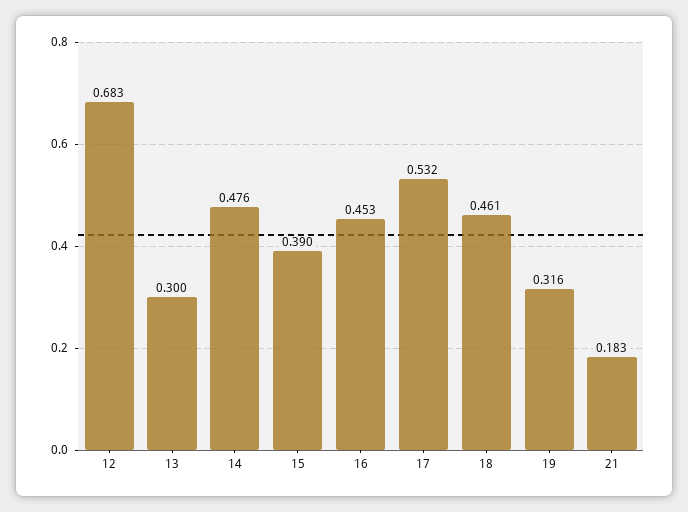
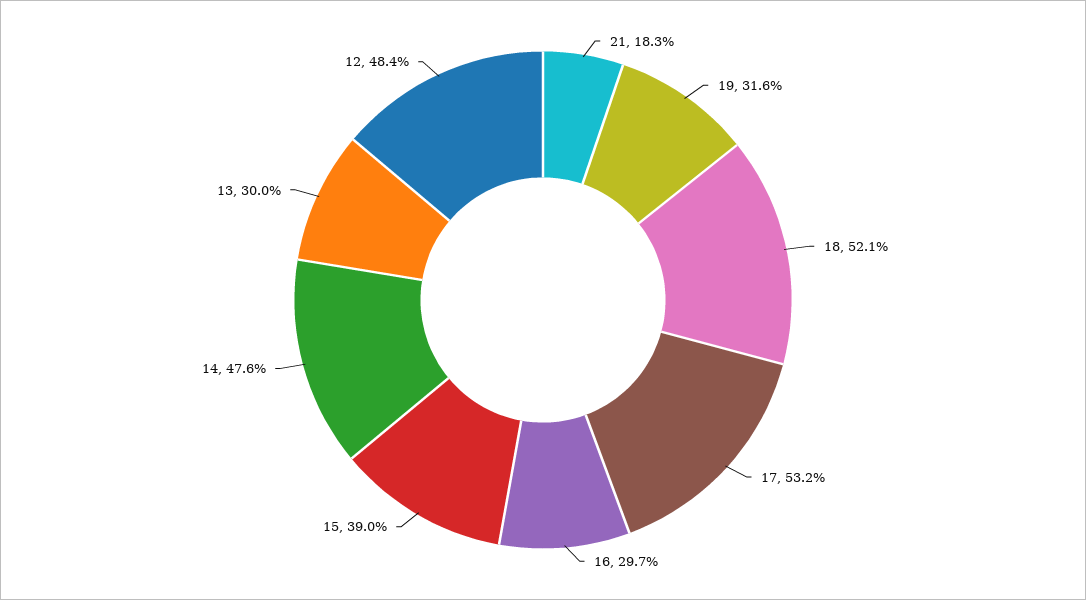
12: 0.683 -> 0.484
16: 0.453 -> 0.297
18: 0.461 -> 0.521

